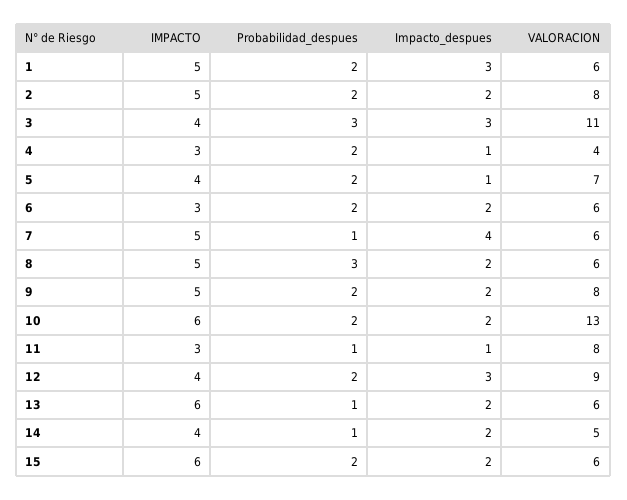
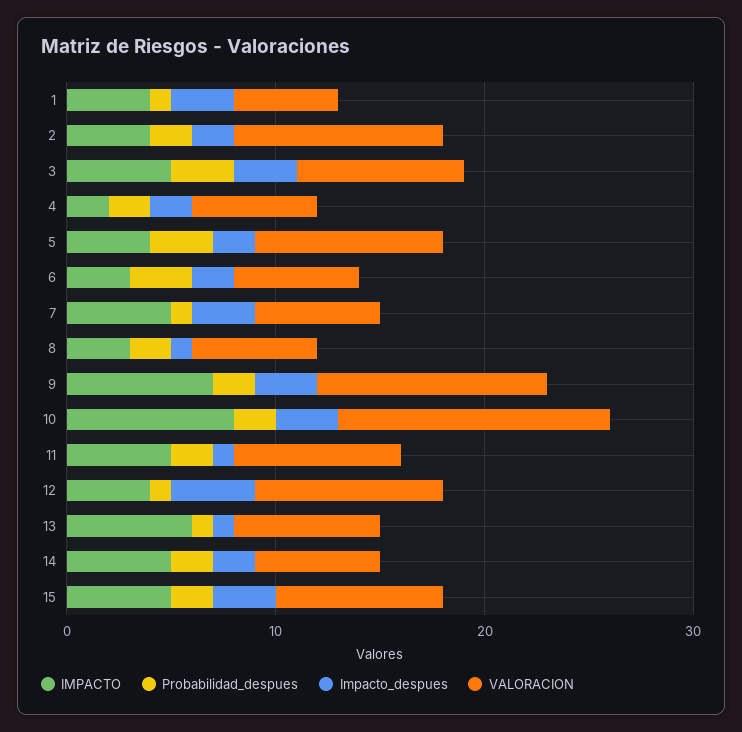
IMPACTO, 1: 5 -> 4
Probabilidad_despues, 1: 2 -> 1
VALORACION, 1: 6 -> 5
IMPACTO, 2: 5 -> 4
VALORACION, 2: 8 -> 10
IMPACTO, 3: 4 -> 5
VALORACION, 3: 11 -> 8
IMPACTO, 4: 3 -> 2
Impacto_despues, 4: 1 -> 2
VALORACION, 4: 4 -> 6
Probabilidad_despues, 5: 2 -> 3
Impacto_despues, 5: 1 -> 2
VALORACION, 5: 7 -> 9
Probabilidad_despues, 6: 2 -> 3
Impacto_despues, 7: 4 -> 3
IMPACTO, 8: 5 -> 3
Probabilidad_despues, 8: 3 -> 2
Impacto_despues, 8: 2 -> 1
IMPACTO, 9: 5 -> 7
Impacto_despues, 9: 2 -> 3
VALORACION, 9: 8 -> 11
IMPACTO, 10: 6 -> 8
Impacto_despues, 10: 2 -> 3
IMPACTO, 11: 3 -> 5
Probabilidad_despues, 11: 1 -> 2
Probabilidad_despues, 12: 2 -> 1
Impacto_despues, 12: 3 -> 4
Impacto_despues, 13: 2 -> 1
VALORACION, 13: 6 -> 7
IMPACTO, 14: 4 -> 5
Probabilidad_despues, 14: 1 -> 2
VALORACION, 14: 5 -> 6
IMPACTO, 15: 6 -> 5
Impacto_despues, 15: 2 -> 3
VALORACION, 15: 6 -> 8

